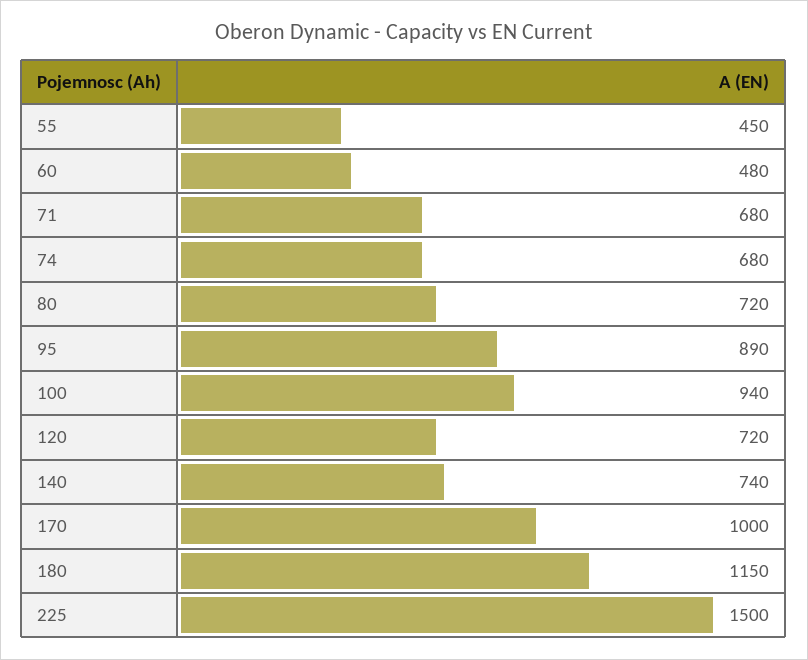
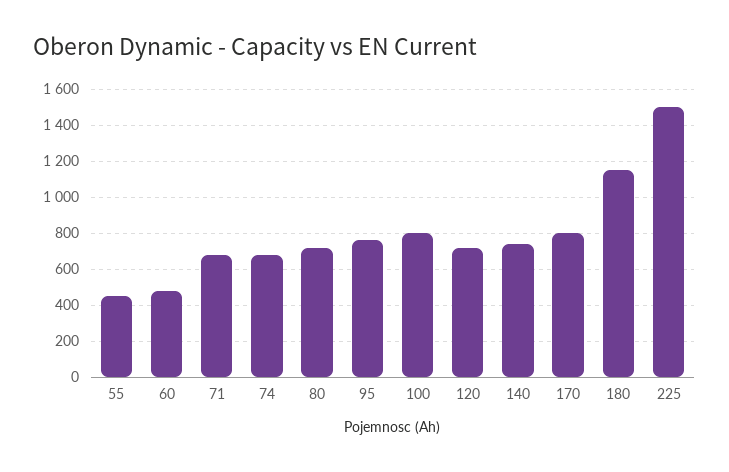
95: 890 -> 750
100: 940 -> 800
170: 1000 -> 800

